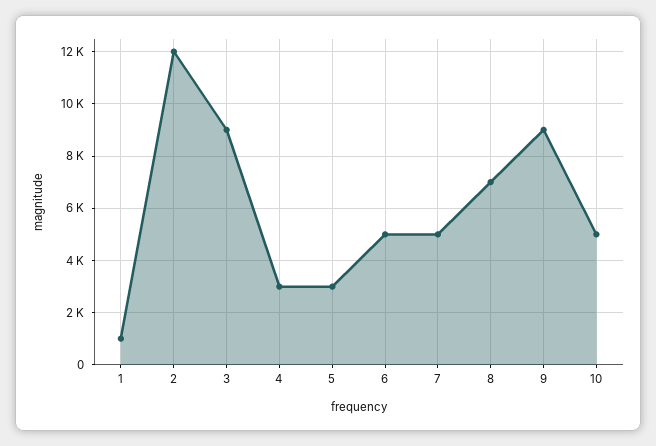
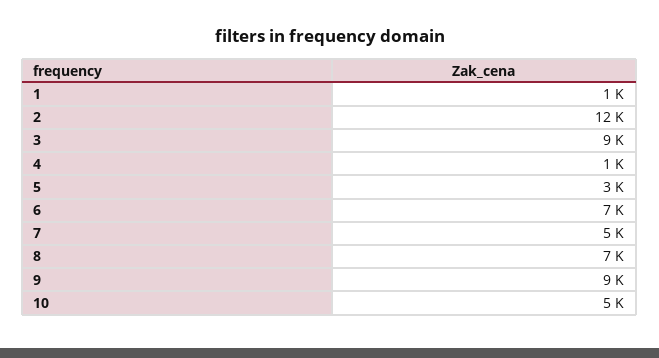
4: 3000 -> 1000
6: 5000 -> 7000

